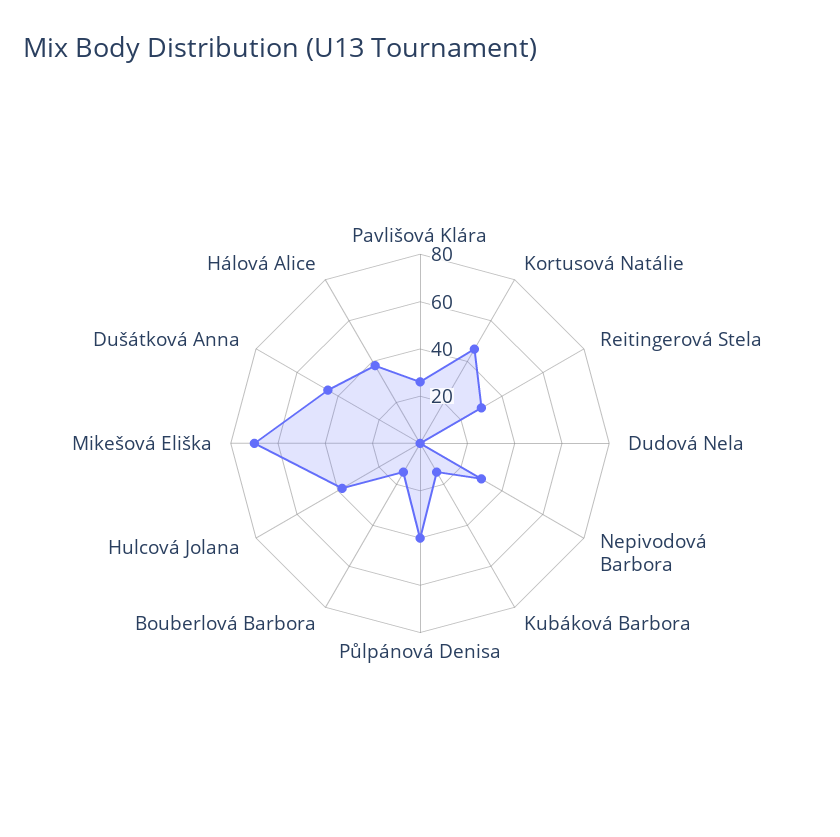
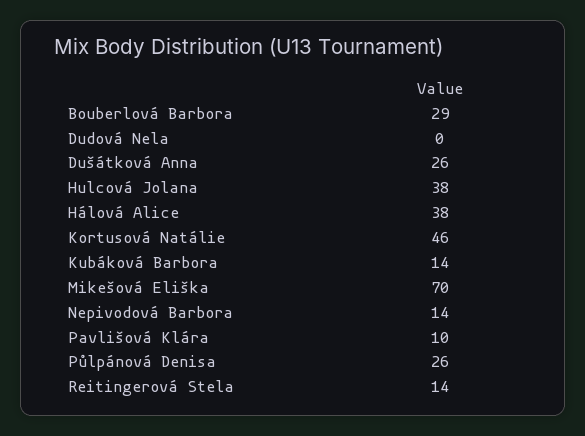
Pavlišová Klára: 25 -> 10
Reitingerová Stela: 30 -> 14
Nepivodová Barbora: 30 -> 14
Půlpánová Denisa: 40 -> 26
Bouberlová Barbora: 15 -> 29
Dušátková Anna: 45 -> 26

